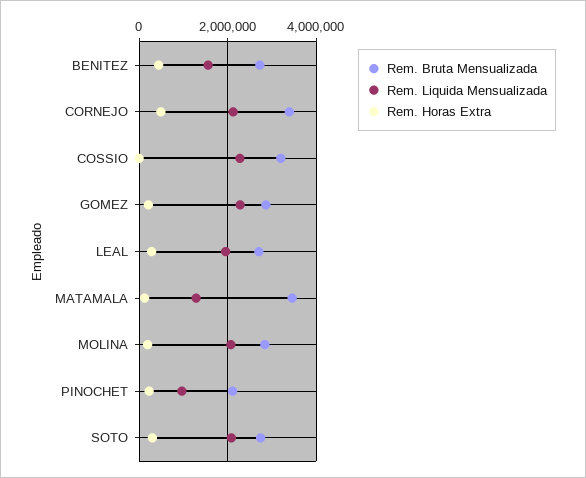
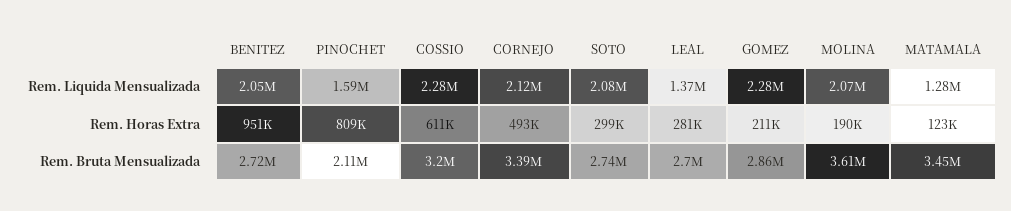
Rem. Liquida Mensualizada, BENITEZ: 1600000 -> 2050000
Rem. Horas Extra, BENITEZ: 400000 -> 951000
Rem. Horas Extra, COSSIO: 0 -> 611000
Rem. Liquida Mensualizada, LEAL: 2000000 -> 1370000
Rem. Bruta Mensualizada, MOLINA: 2800000 -> 3610000
Rem. Liquida Mensualizada, PINOCHET: 1000000 -> 1590000
Rem. Horas Extra, PINOCHET: 200000 -> 809000

